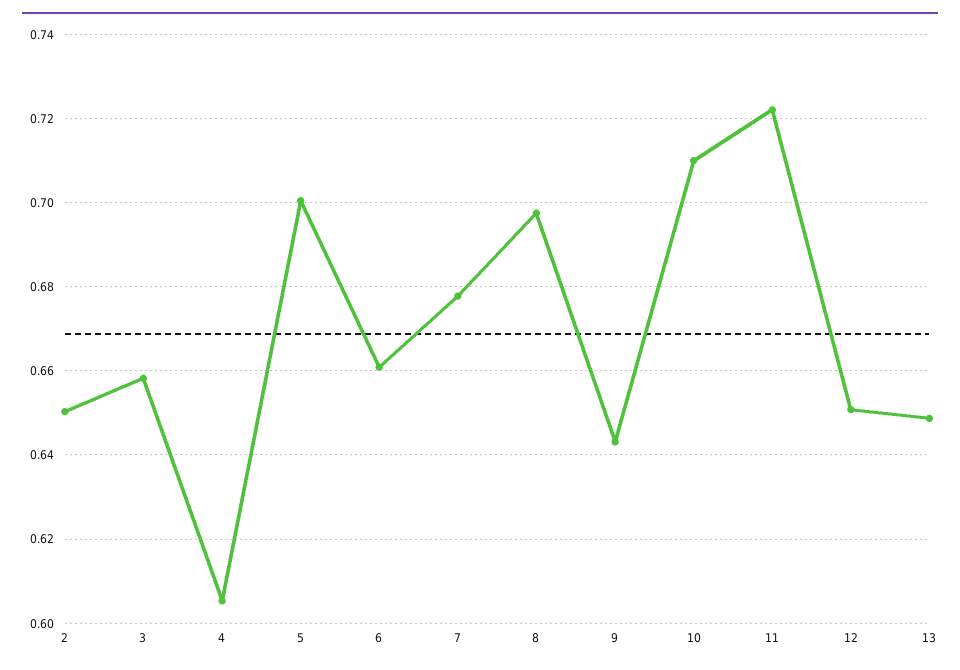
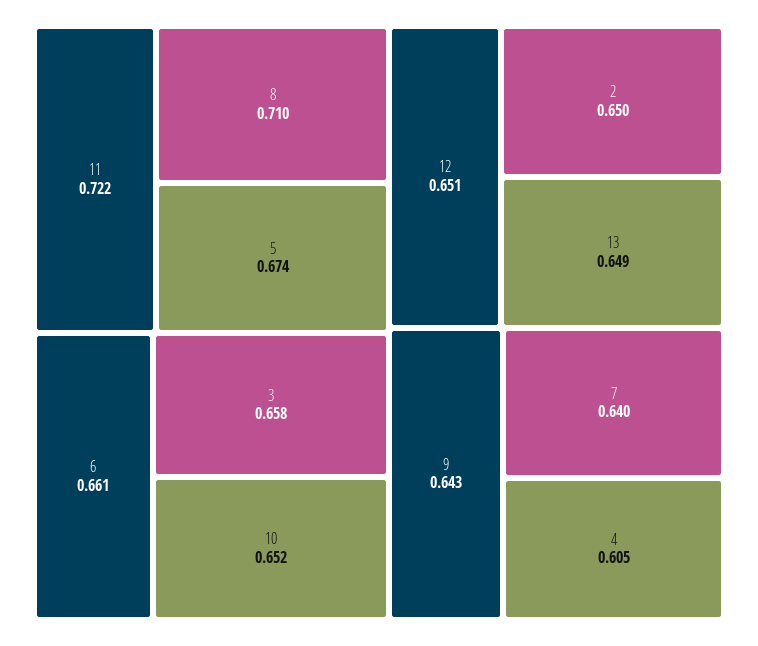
5: 0.7 -> 0.674
7: 0.678 -> 0.64
8: 0.698 -> 0.71
10: 0.71 -> 0.652

